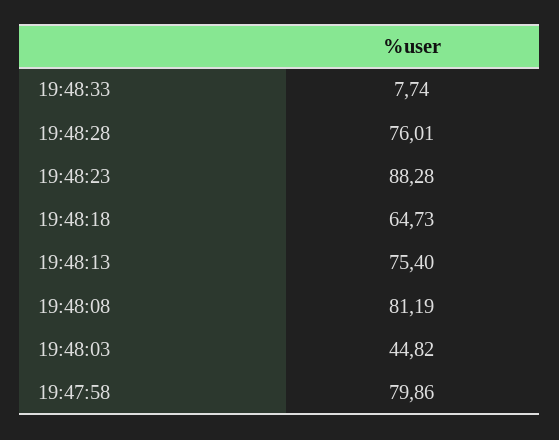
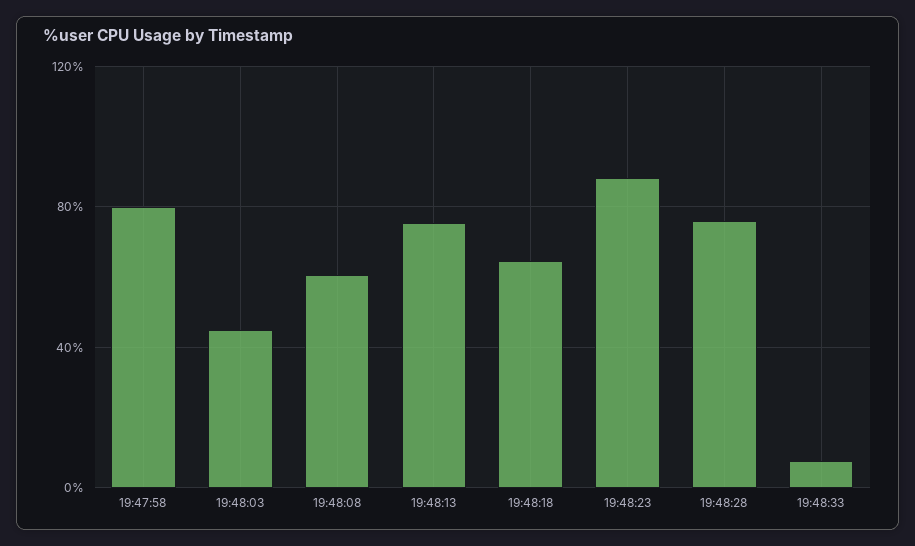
19:48:08: 81.19 -> 60

